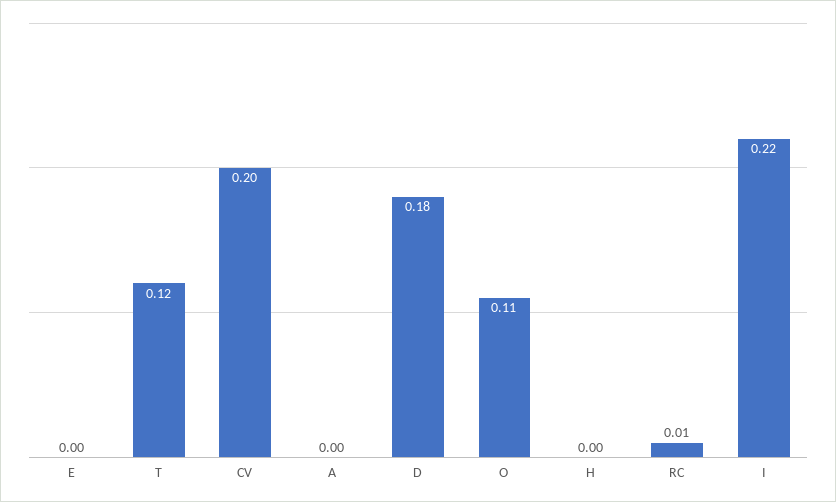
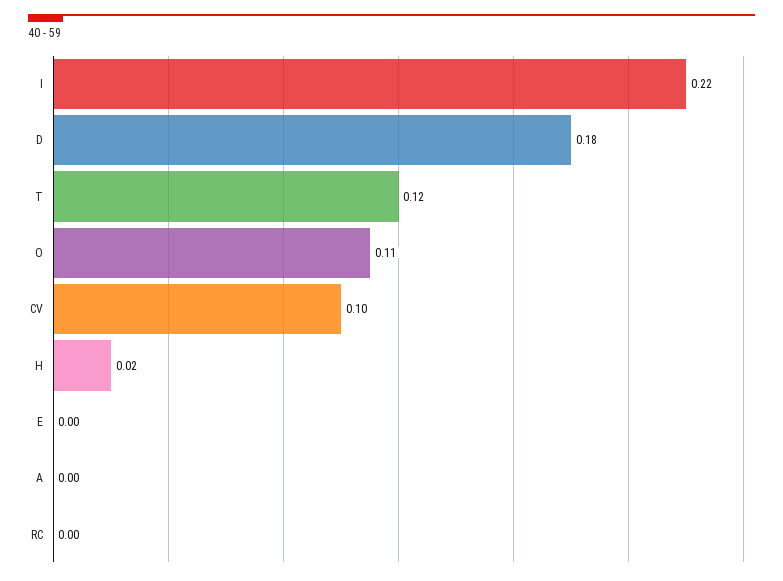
CV: 0.2 -> 0.1
H: 0 -> 0.02
RC: 0.01 -> 0

